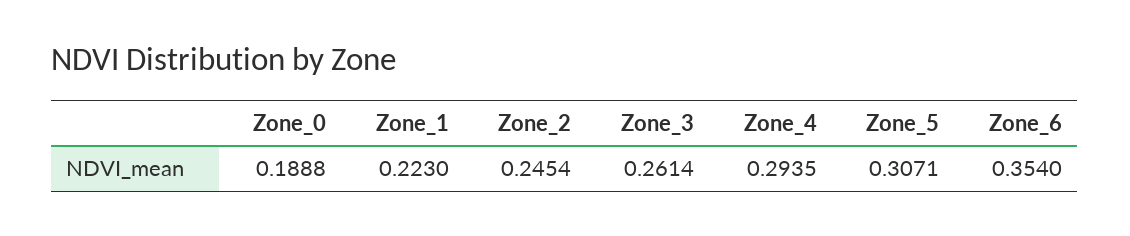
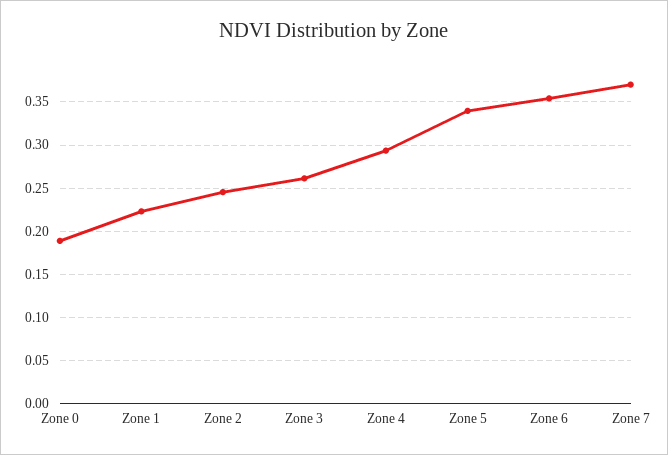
Zone_5: 0.3071 -> 0.34
Zone 7: none -> 0.37

